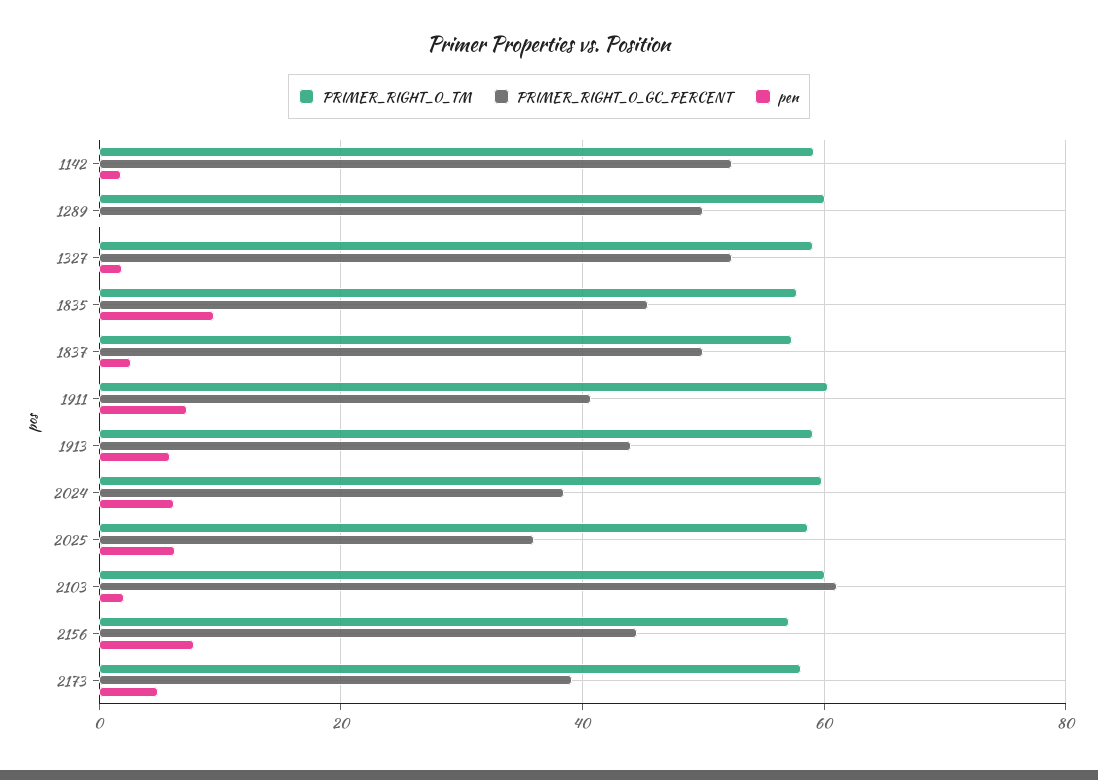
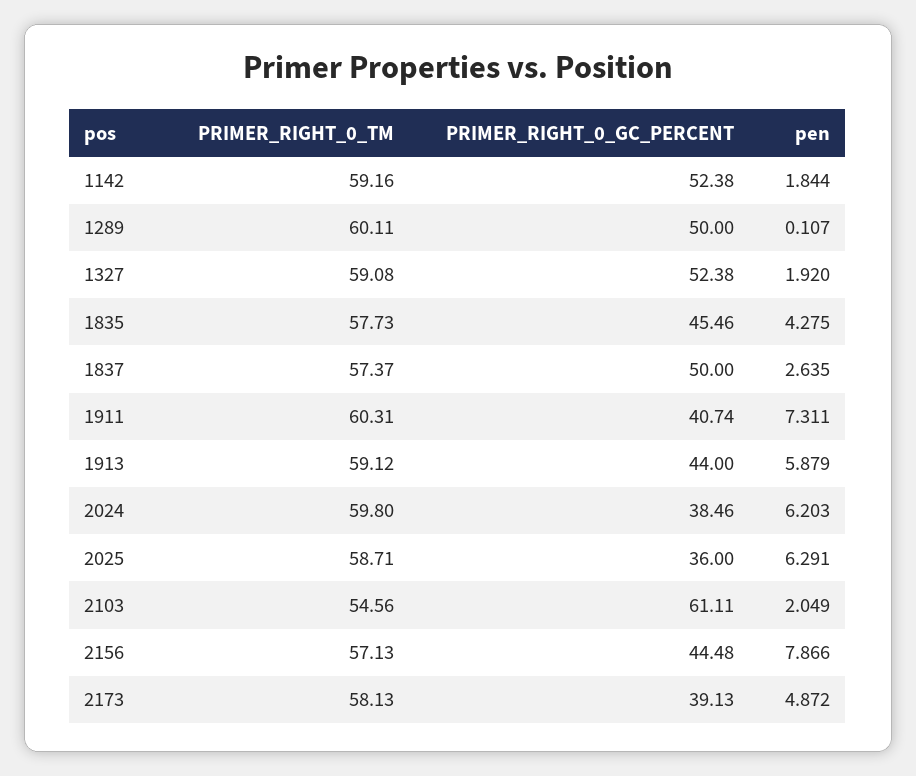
pen, 1835: 10 -> 4.275
PRIMER_RIGHT_0_TM, 2103: 60 -> 54.56

